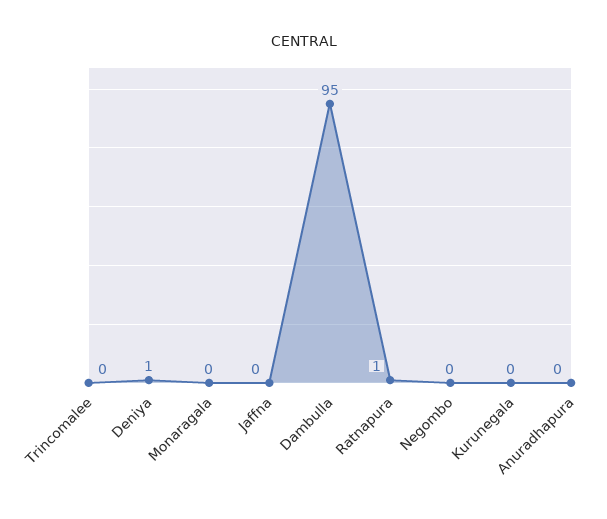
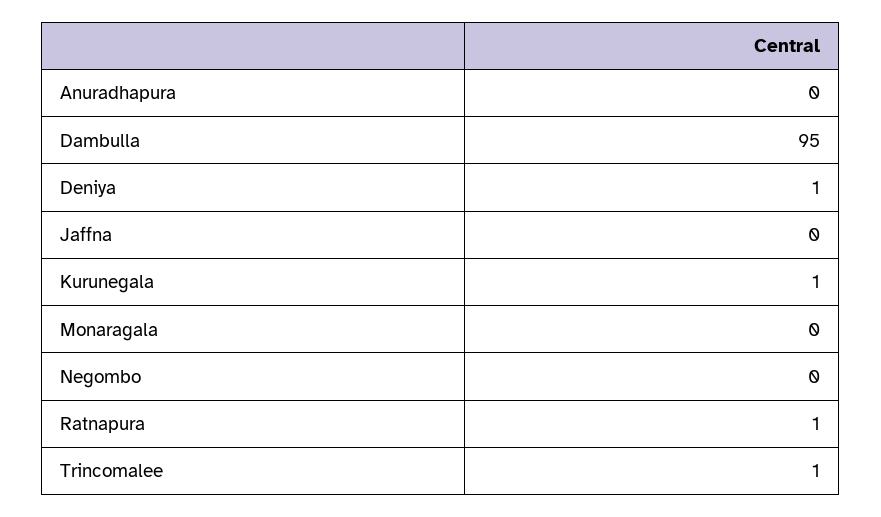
Trincomalee: 0 -> 1
Kurunegala: 0 -> 1

